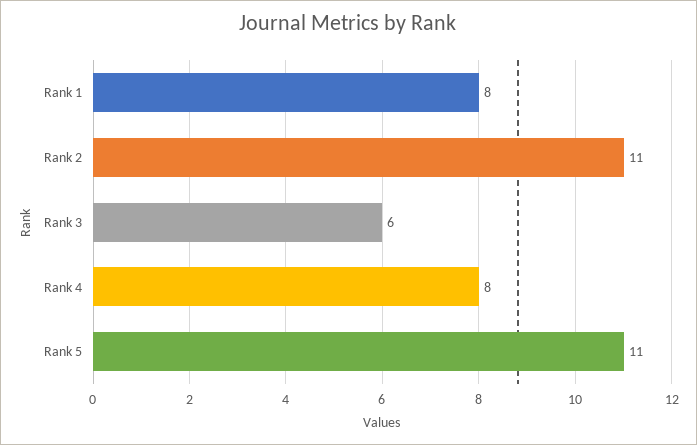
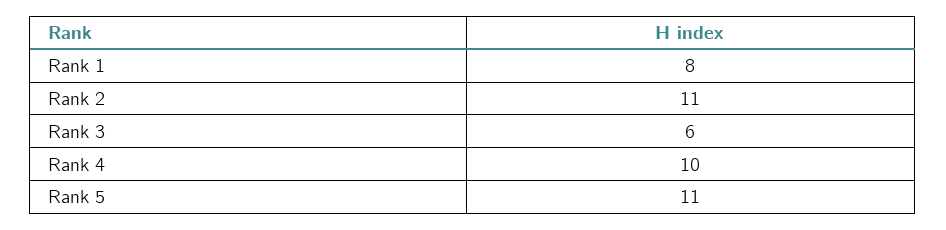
Rank 4: 8 -> 10

